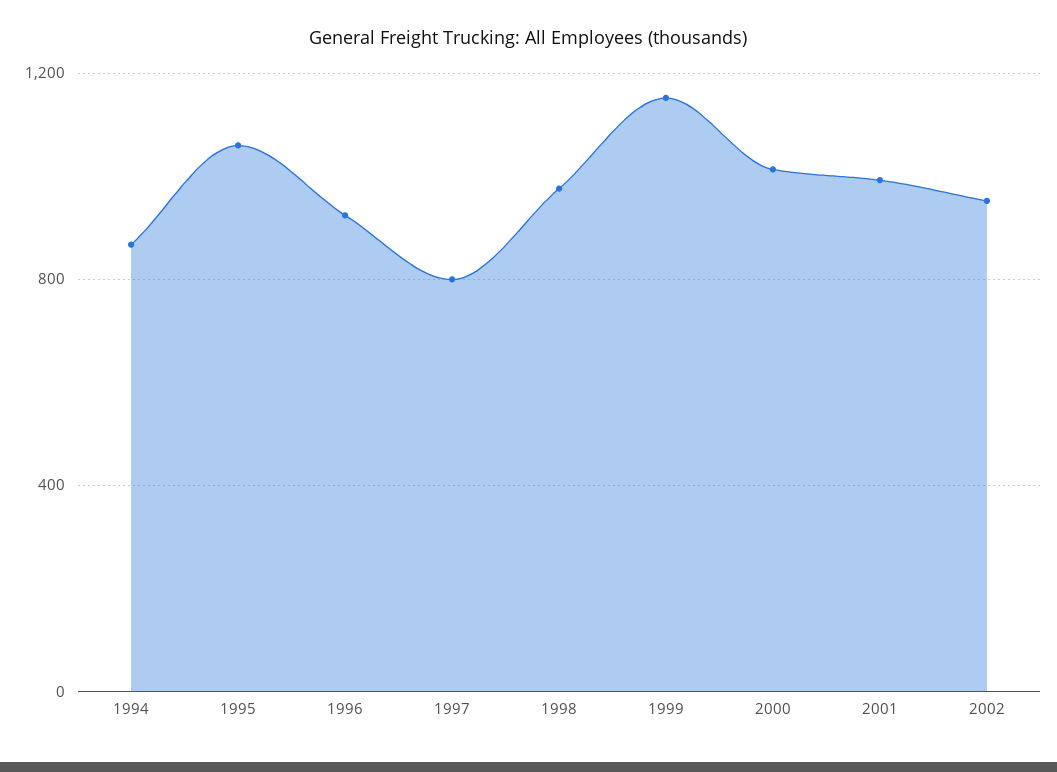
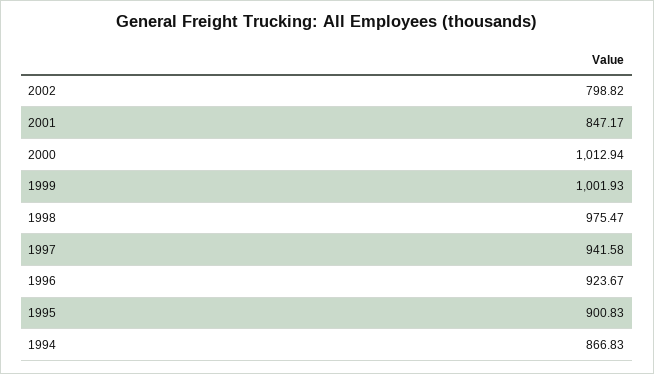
1995: 1050 -> 900.83
1997: 800 -> 941.58
1999: 1150 -> 1001.93
2001: 1000 -> 847.17
2002: 950 -> 798.82

